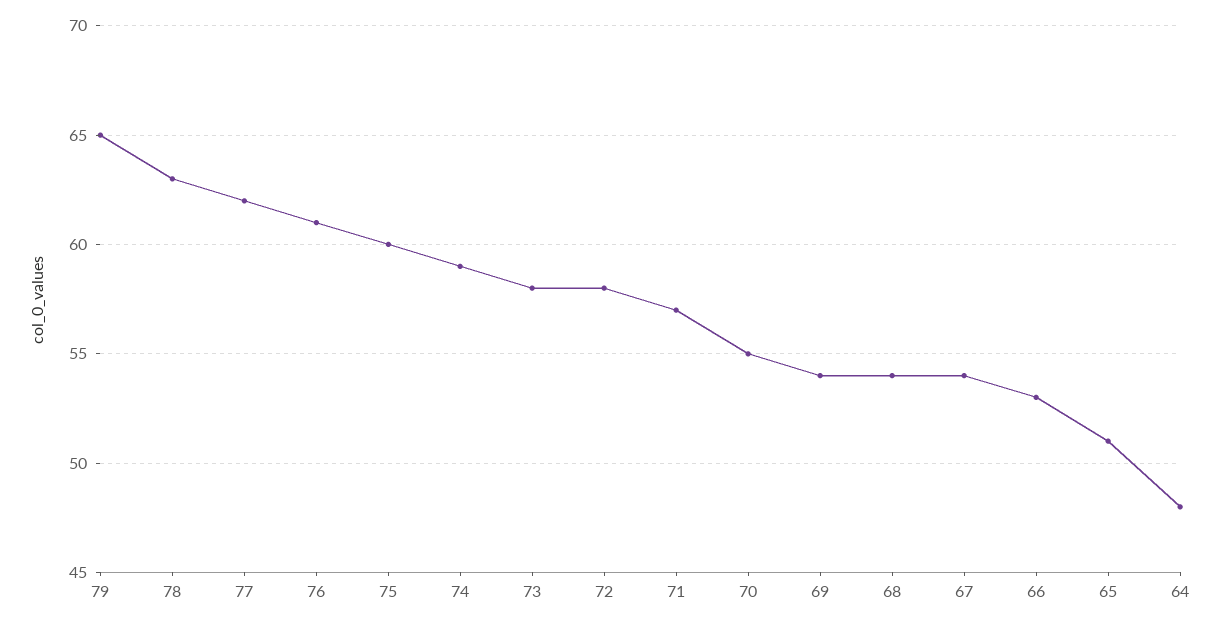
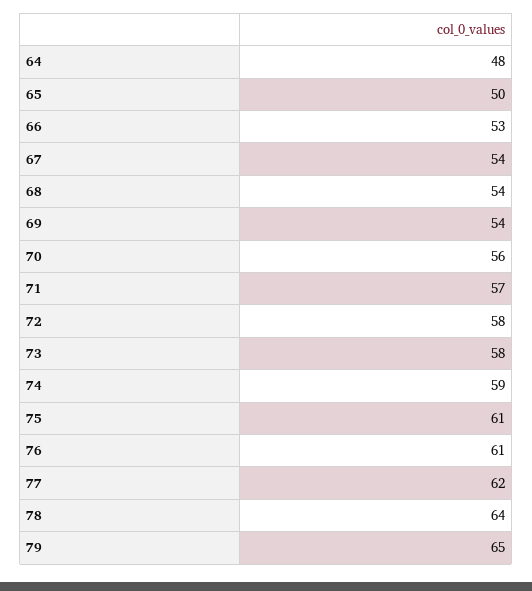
78: 63 -> 64
75: 60 -> 61
70: 55 -> 56
65: 51 -> 50

